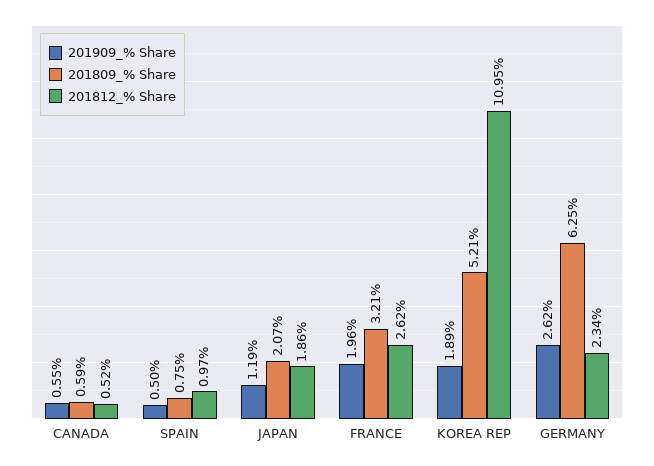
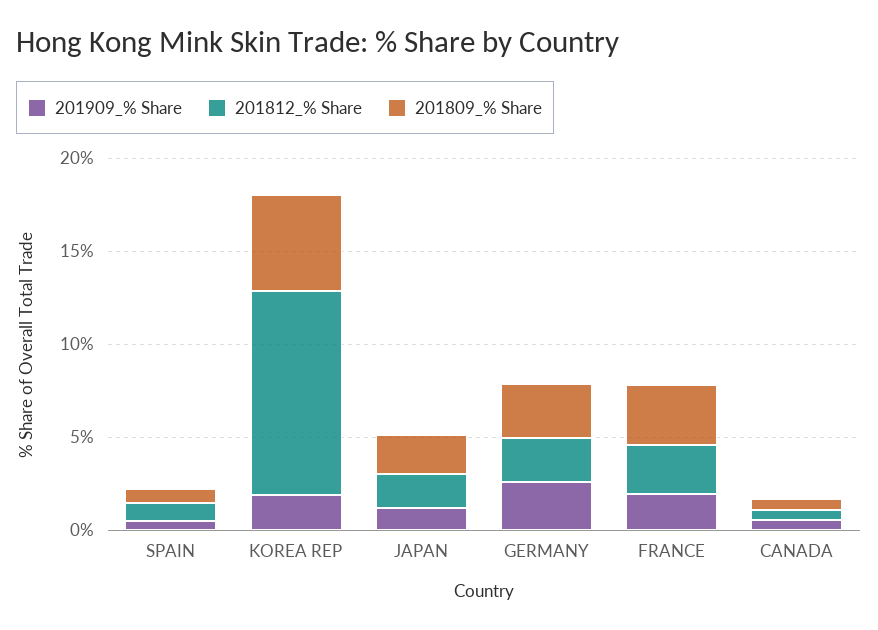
201809_% Share, GERMANY: 6.25 -> 3

